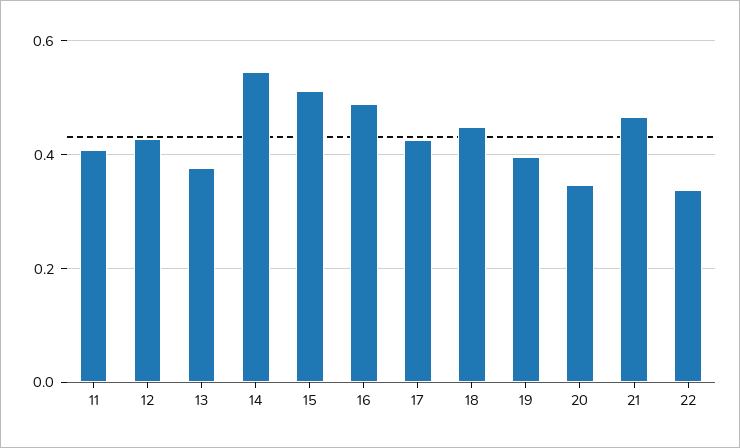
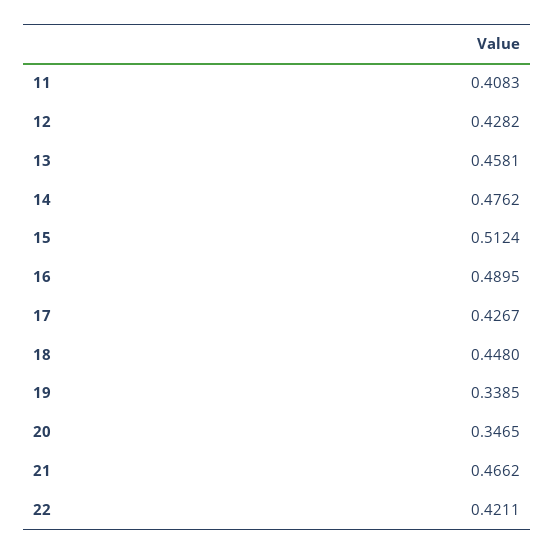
13: 0.38 -> 0.4581
14: 0.54 -> 0.4762
19: 0.4 -> 0.3385
22: 0.34 -> 0.4211

